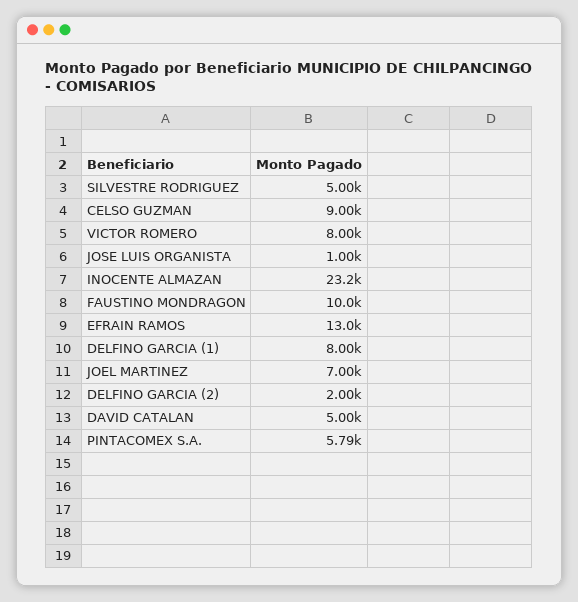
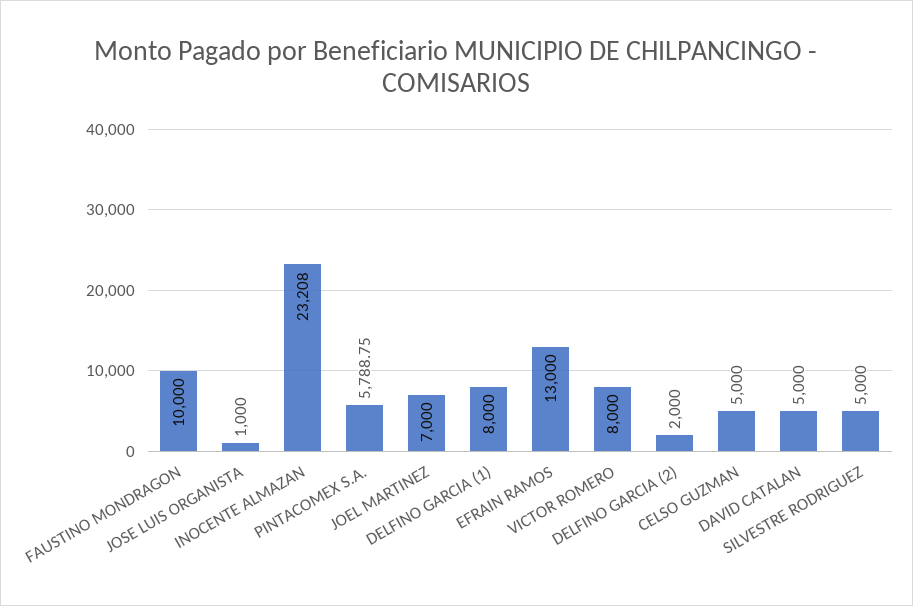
CELSO GUZMAN: 9000 -> 5000

